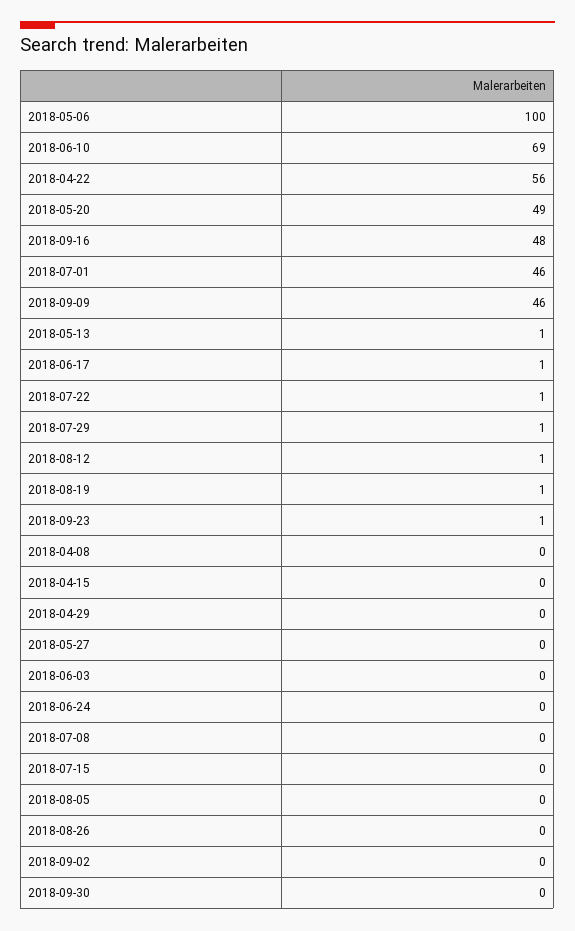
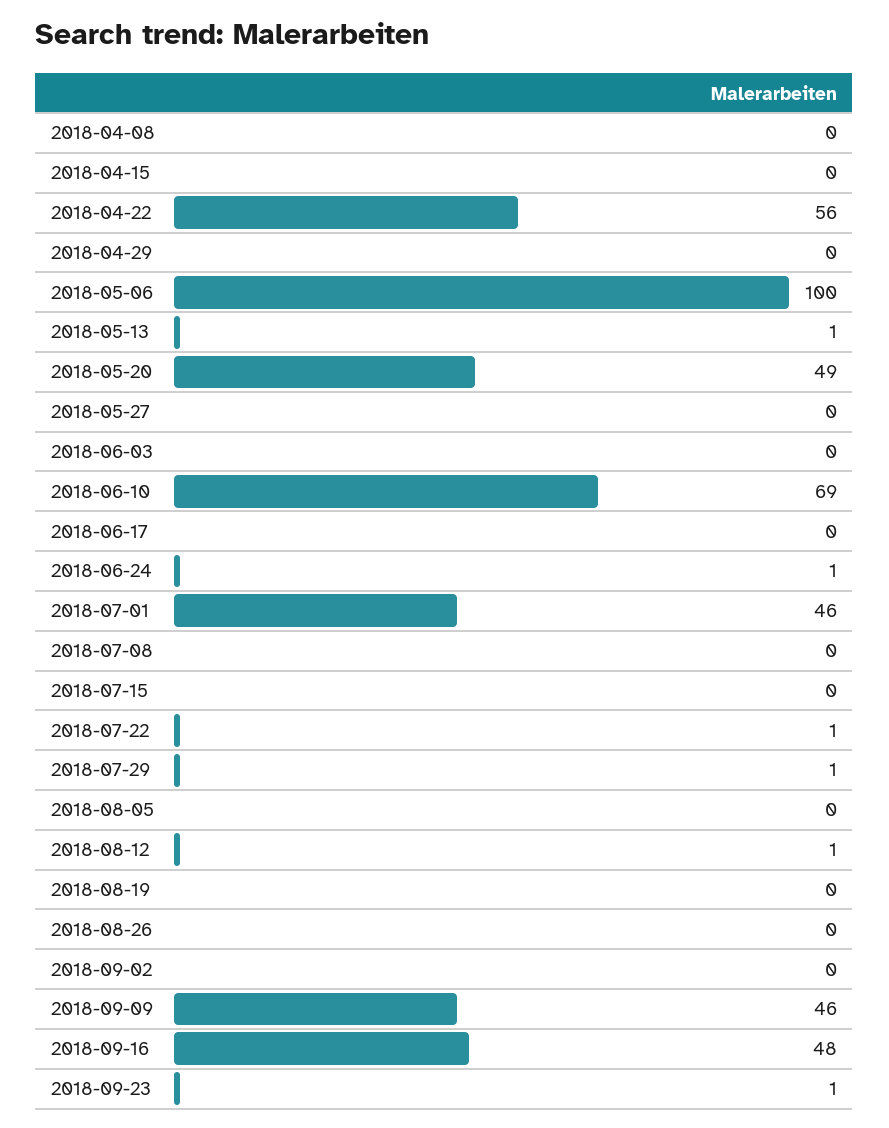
2018-06-17: 1 -> 0
2018-08-19: 1 -> 0
2018-06-24: 0 -> 1
2018-09-30: 0 -> none

